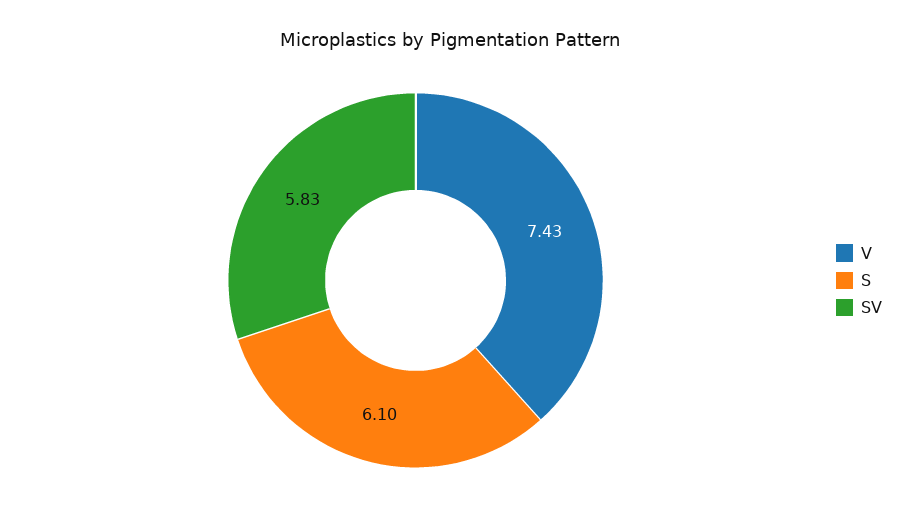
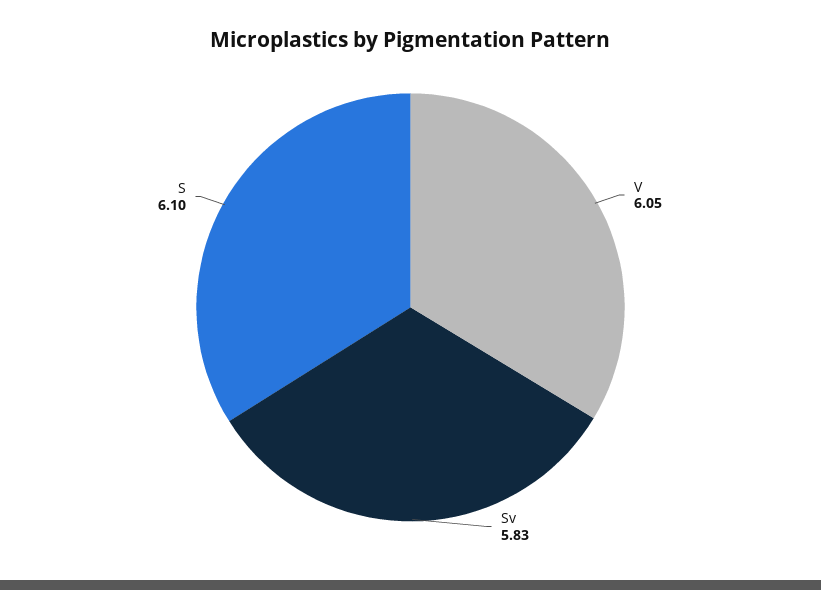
V: 7.43 -> 6.05

